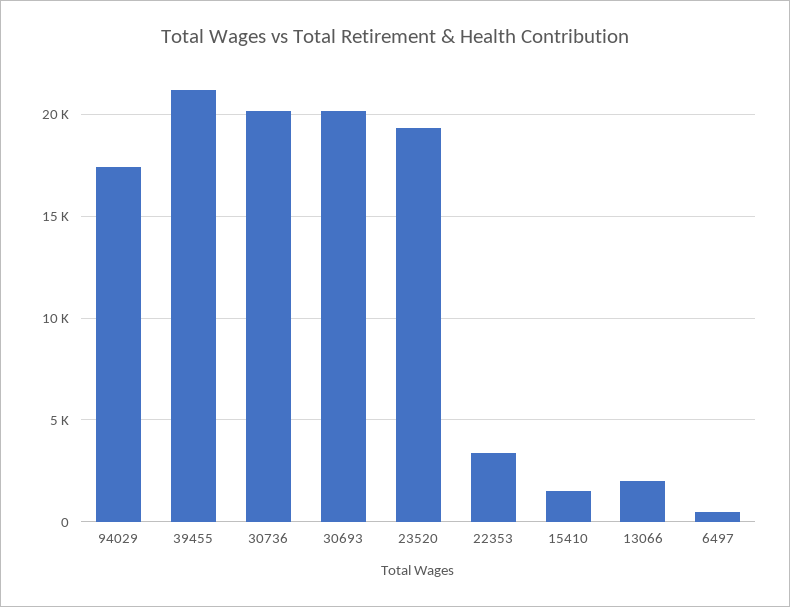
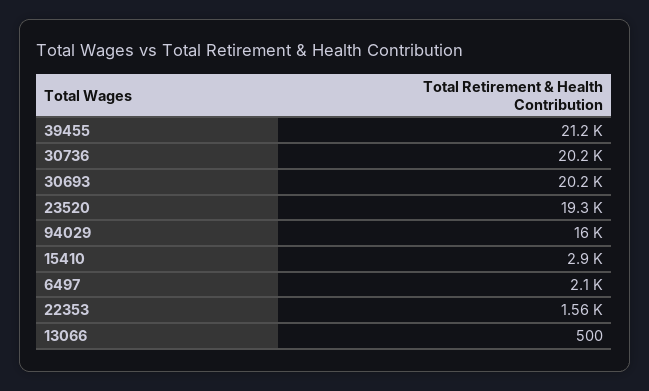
94029: 17500 -> 16000
22353: 3500 -> 1560
15410: 1500 -> 2900
13066: 2000 -> 500
6497: 500 -> 2100

